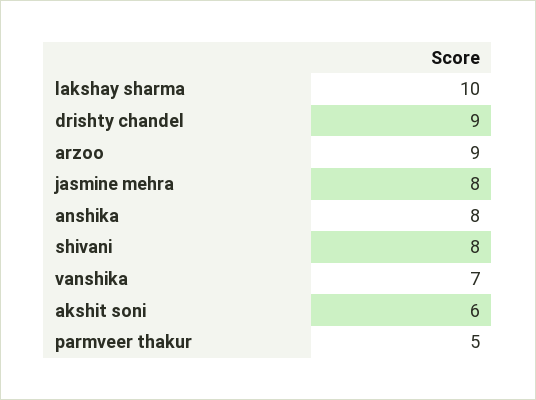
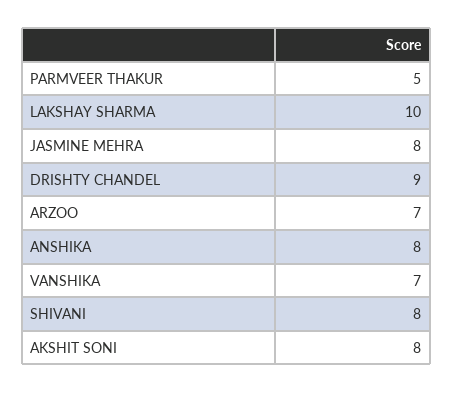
arzoo: 9 -> 7
akshit soni: 6 -> 8

